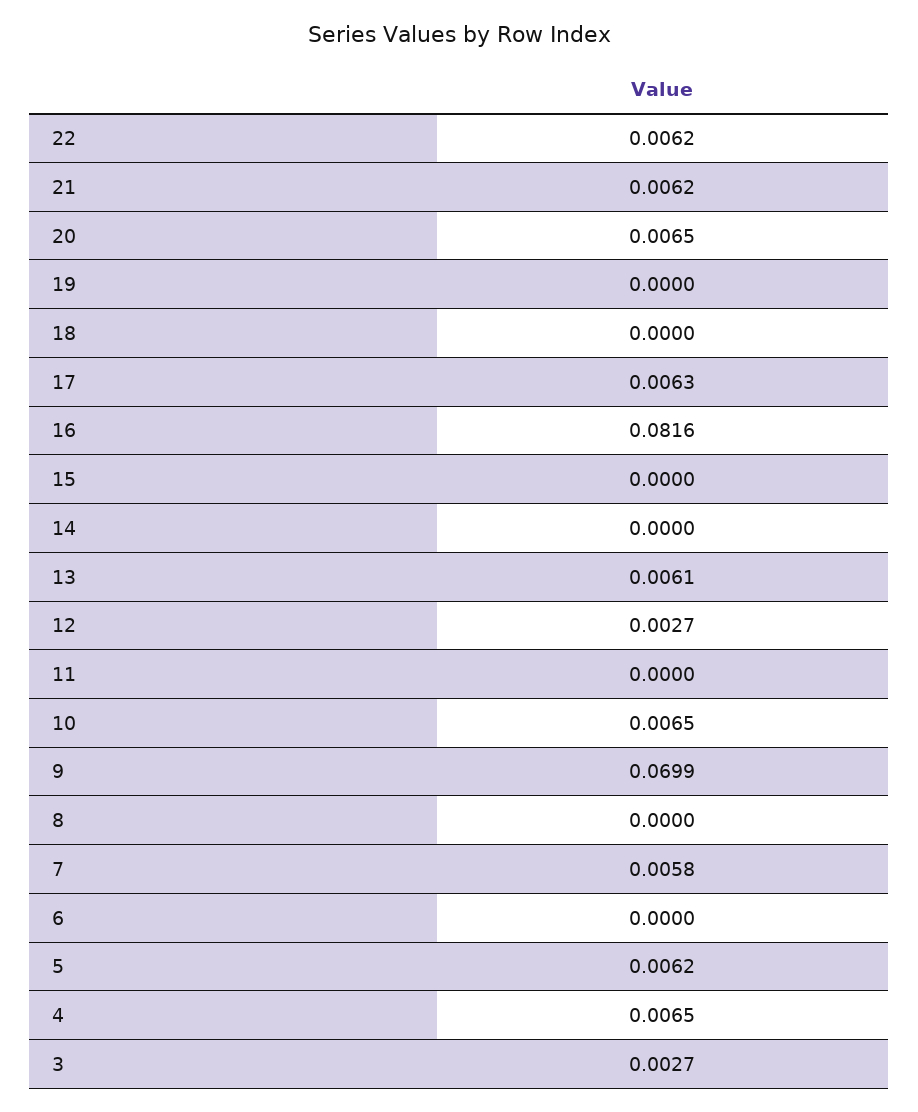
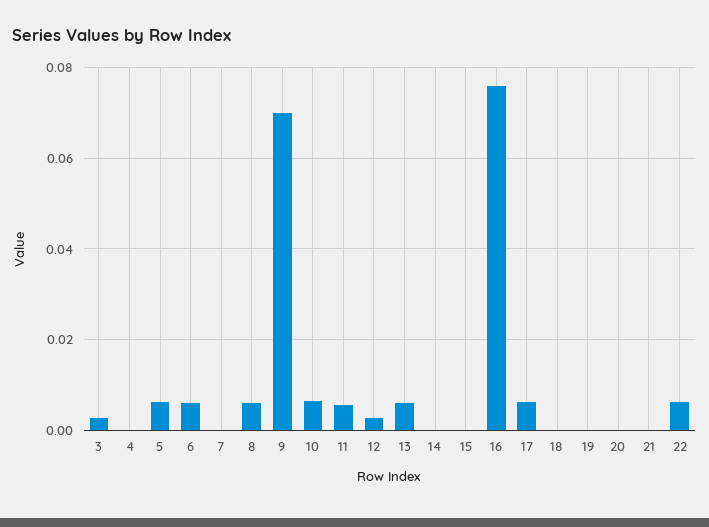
21: 0.0062 -> 0
20: 0.0065 -> 0
16: 0.0816 -> 0.076
11: 0 -> 0.006
8: 0 -> 0.006
7: 0.0058 -> 0
6: 0 -> 0.006
4: 0.0065 -> 0

